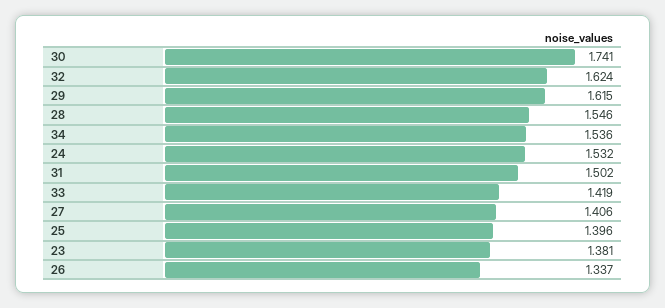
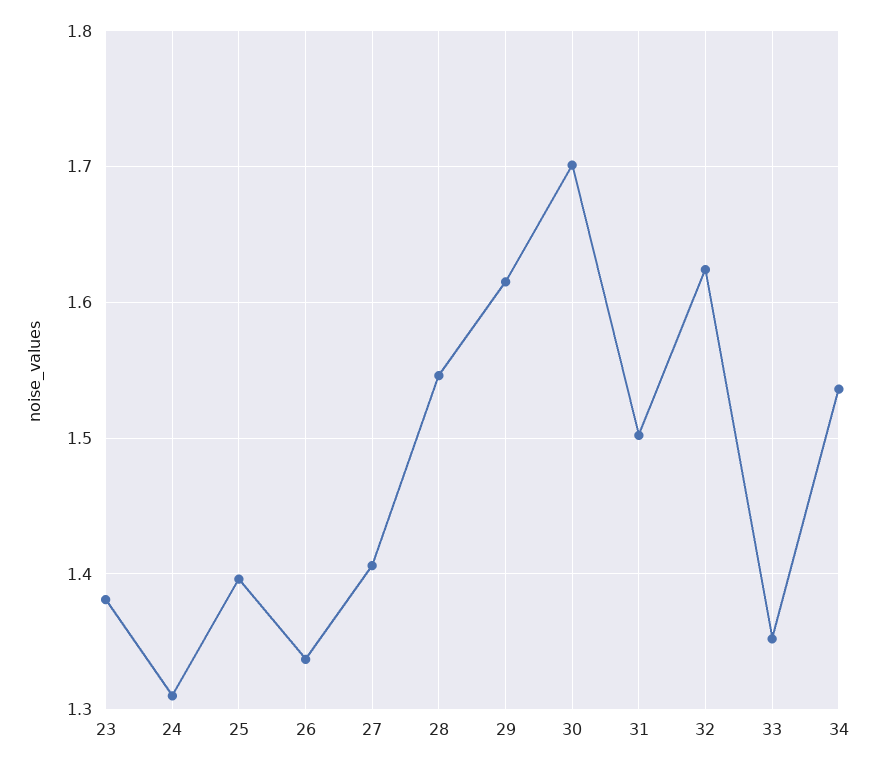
30: 1.741 -> 1.7
24: 1.532 -> 1.31
33: 1.419 -> 1.35

